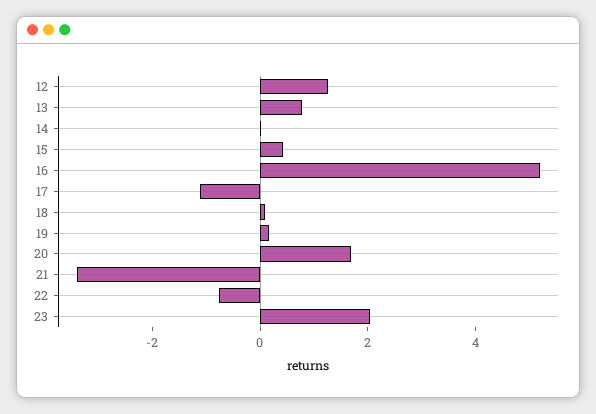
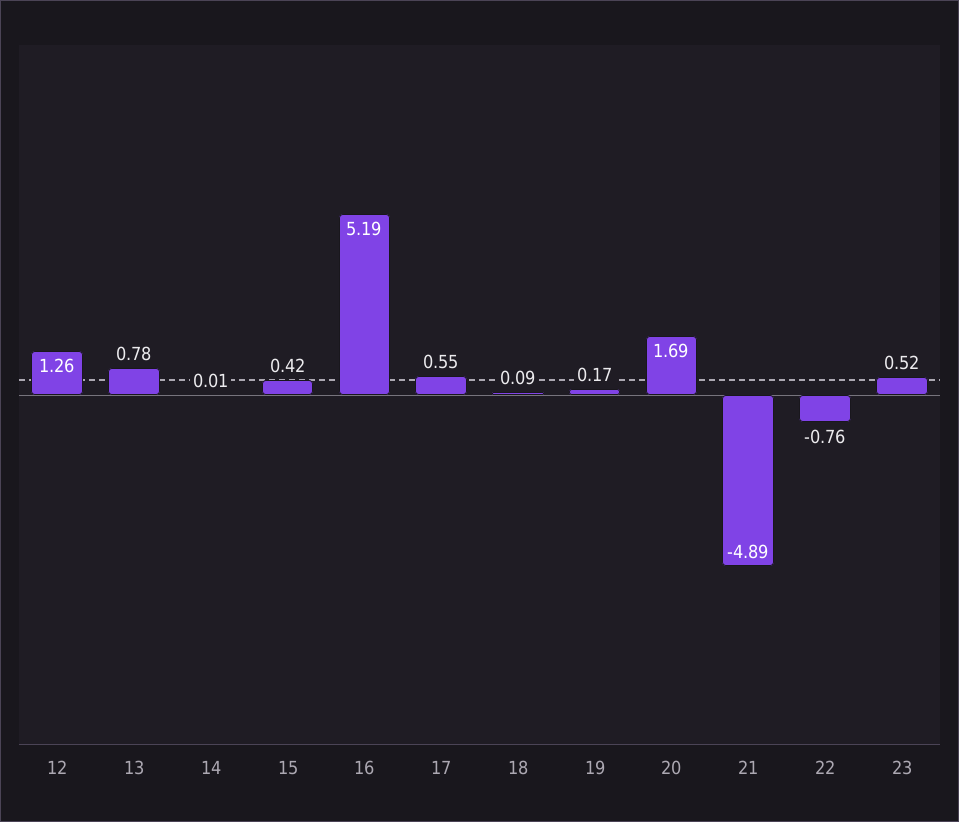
17: -1 -> 0.55
21: -3.5 -> -4.89
23: 2 -> 0.52

